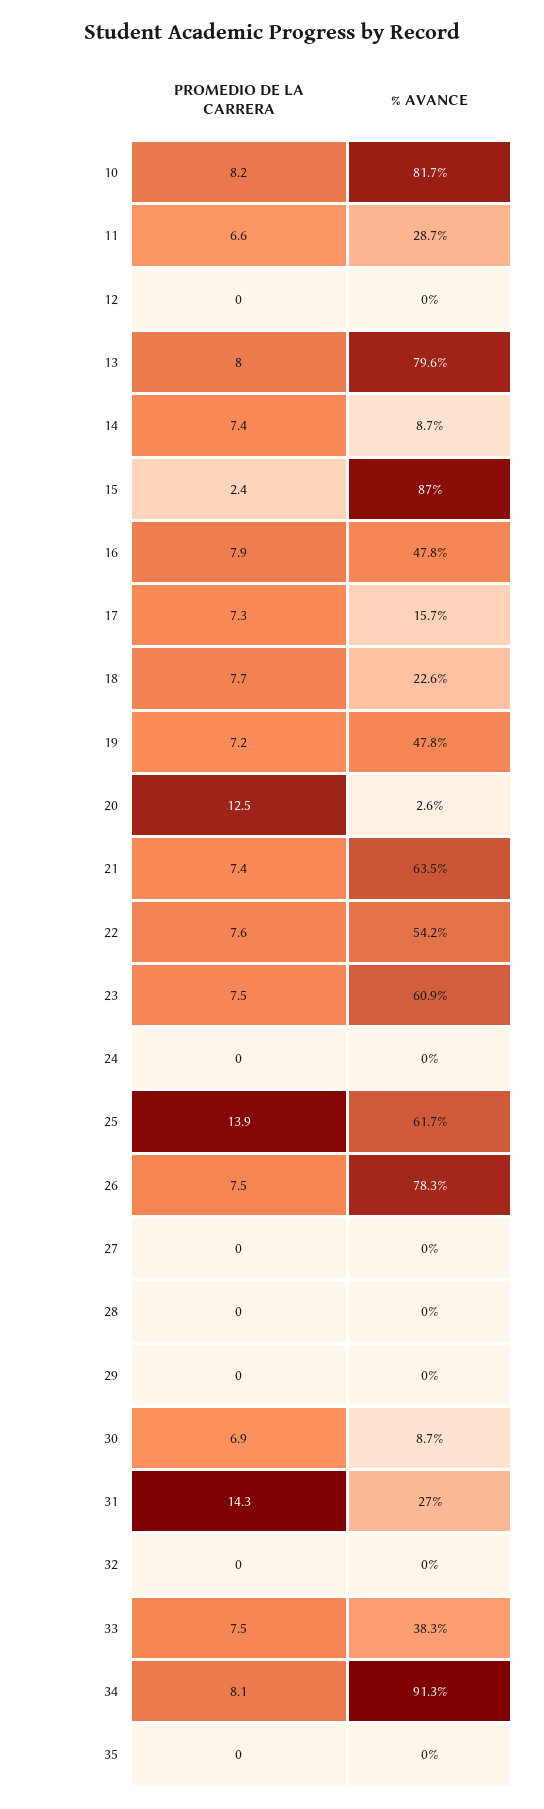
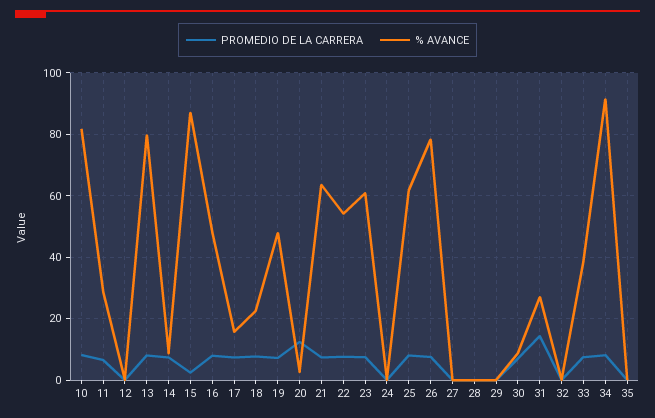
PROMEDIO DE LA CARRERA, 25: 13.9 -> 8

